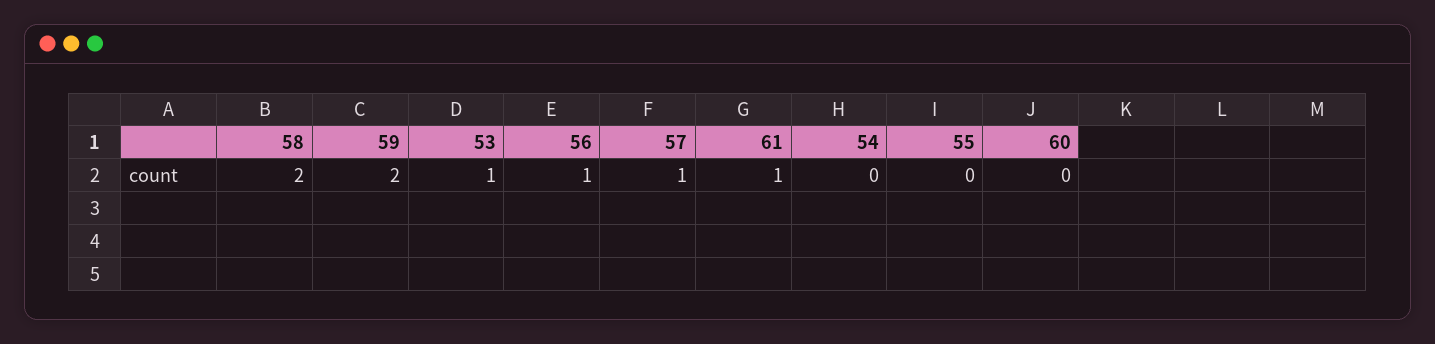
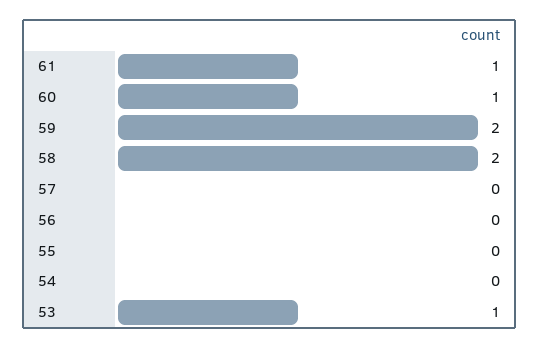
56: 1 -> 0
57: 1 -> 0
60: 0 -> 1

